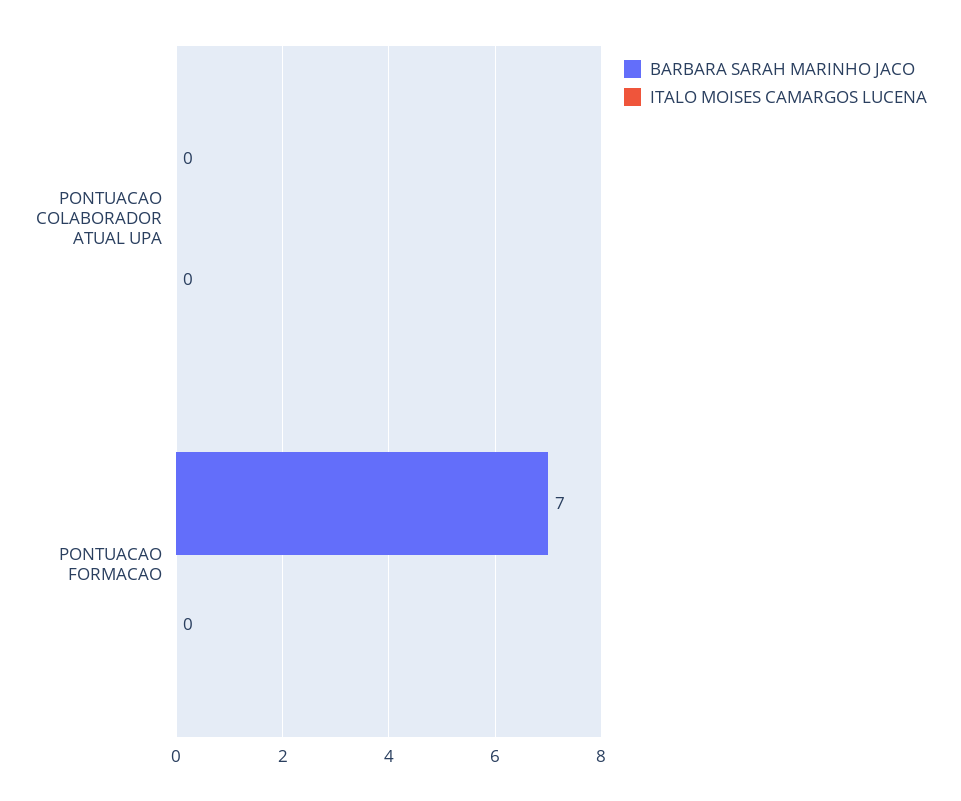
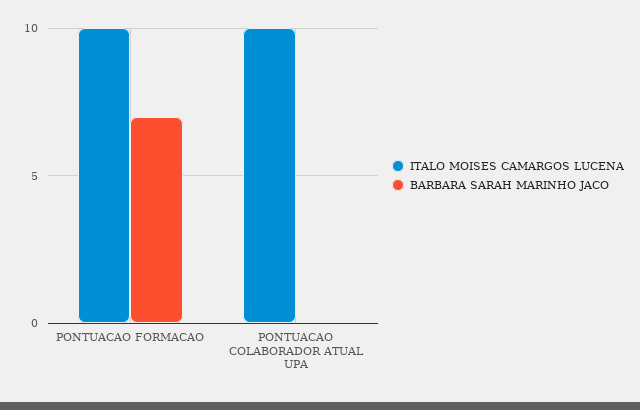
ITALO MOISES CAMARGOS LUCENA, PONTUACAO COLABORADOR ATUAL UPA: 0 -> 10
ITALO MOISES CAMARGOS LUCENA, PONTUACAO FORMACAO: 0 -> 10

